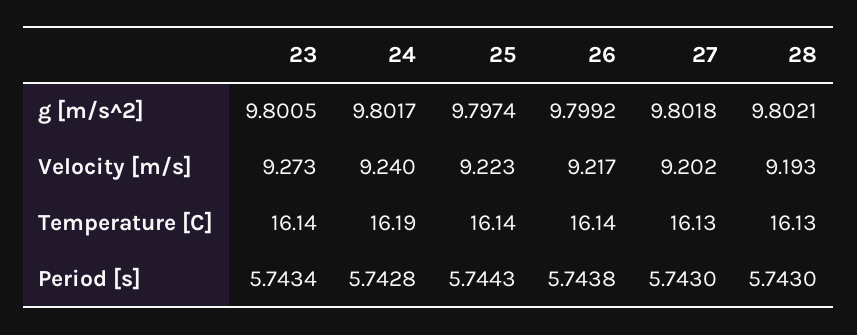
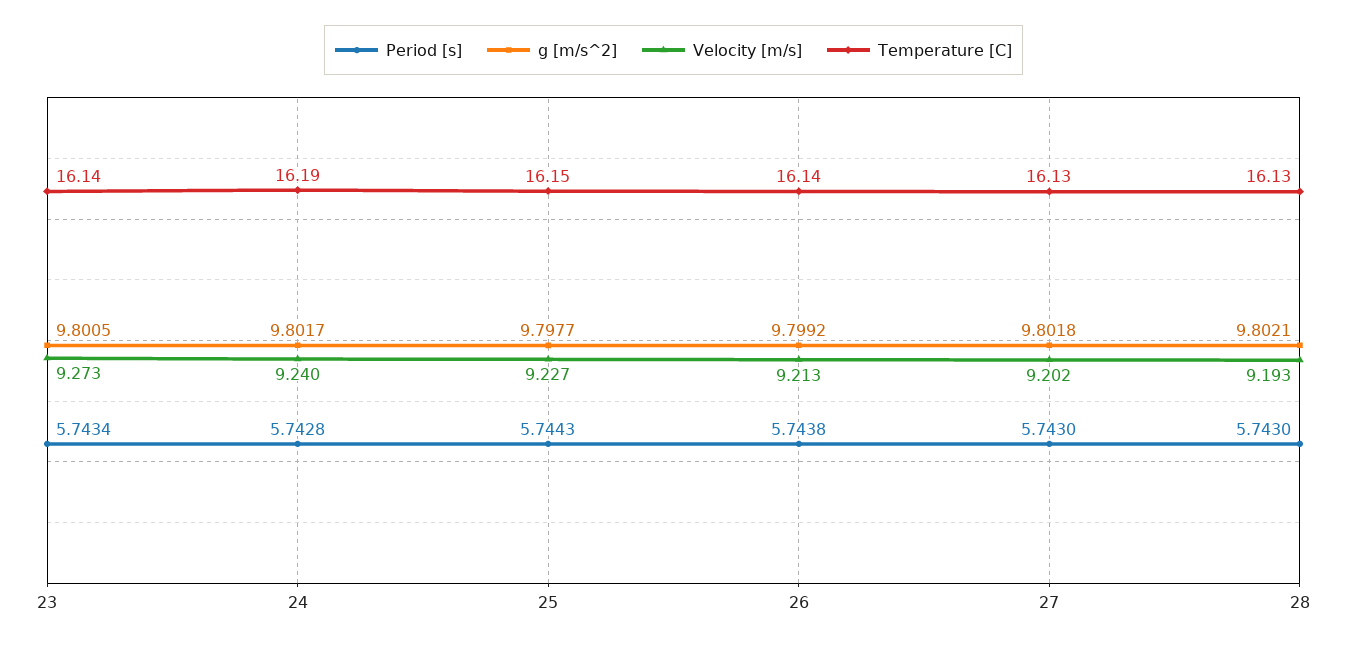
g [m/s^2], 25: 9.7974 -> 9.7977
Velocity [m/s], 25: 9.223 -> 9.227
Velocity [m/s], 26: 9.217 -> 9.213
Temperature [C], 25: 16.14 -> 16.15

